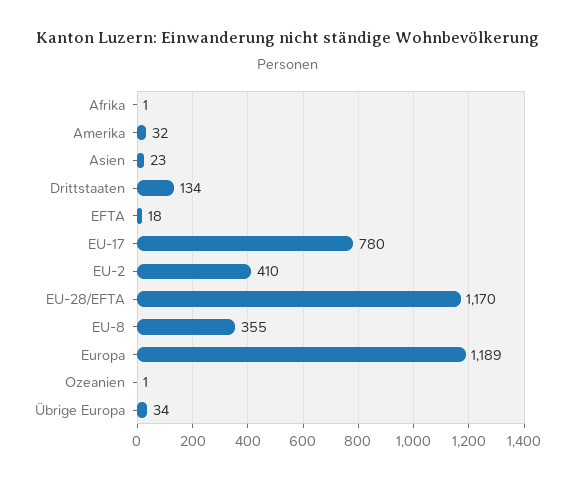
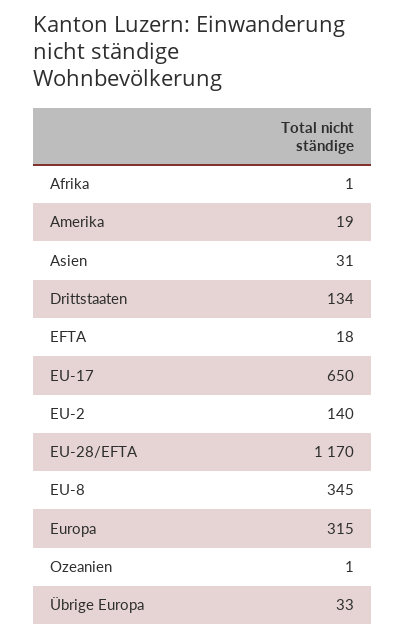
Amerika: 32 -> 19
Asien: 23 -> 31
EU-17: 780 -> 650
EU-2: 410 -> 140
EU-8: 355 -> 345
Europa: 1189 -> 315
Übrige Europa: 34 -> 33

